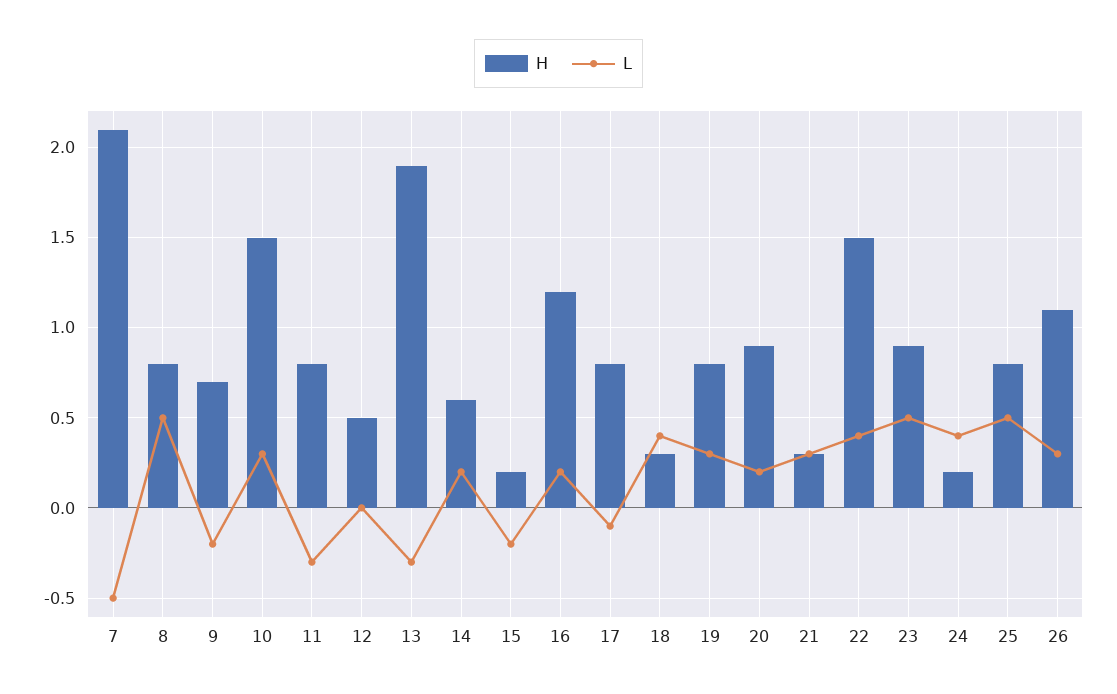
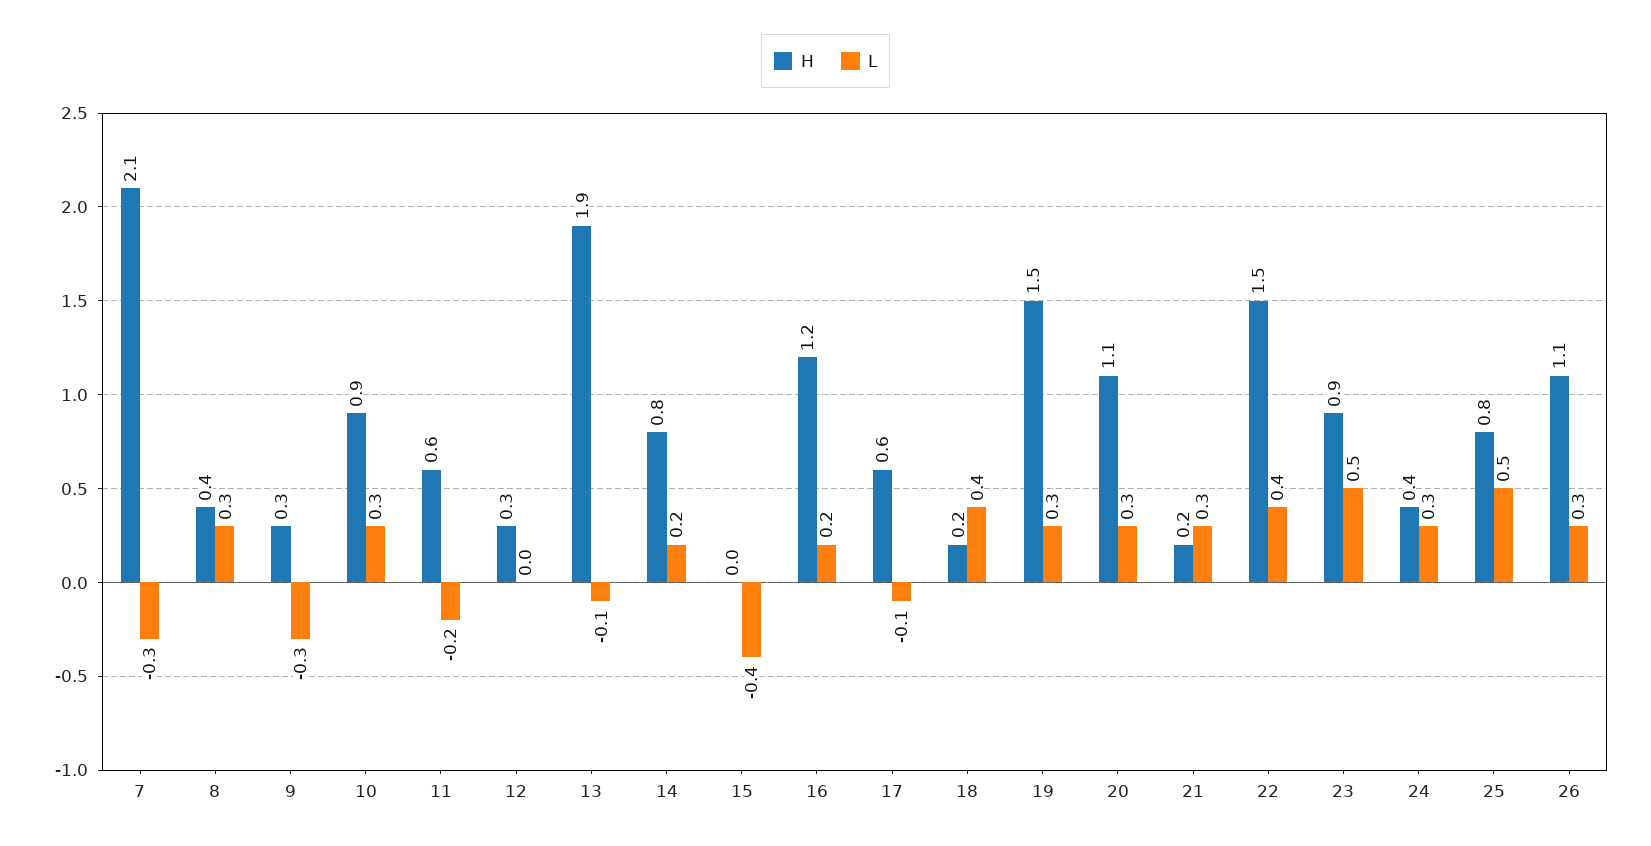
L, 7: -0.5 -> -0.3
H, 8: 0.8 -> 0.4
L, 8: 0.5 -> 0.3
H, 9: 0.7 -> 0.3
L, 9: -0.2 -> -0.3
H, 10: 1.5 -> 0.9
H, 11: 0.8 -> 0.6
L, 11: -0.3 -> -0.2
H, 12: 0.5 -> 0.3
L, 13: -0.3 -> -0.1
H, 14: 0.6 -> 0.8
H, 15: 0.2 -> 0
L, 15: -0.2 -> -0.4
H, 17: 0.8 -> 0.6
H, 18: 0.3 -> 0.2
H, 19: 0.8 -> 1.5
H, 20: 0.9 -> 1.1
L, 20: 0.2 -> 0.3
H, 21: 0.3 -> 0.2
H, 24: 0.2 -> 0.4
L, 24: 0.4 -> 0.3

